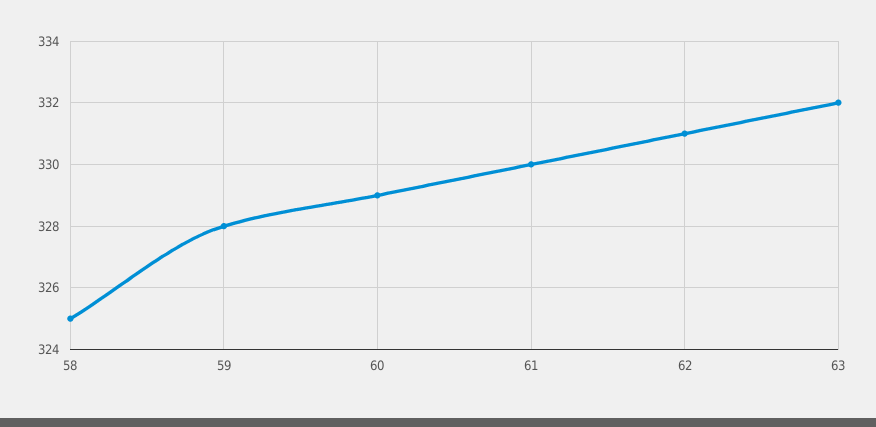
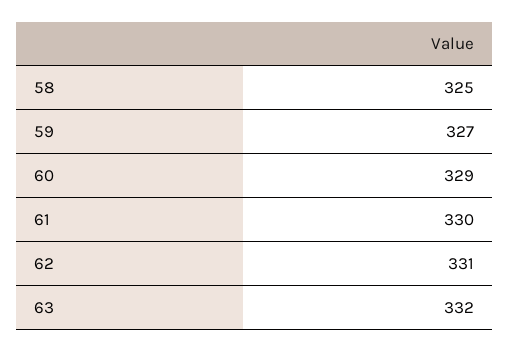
59: 328 -> 327

